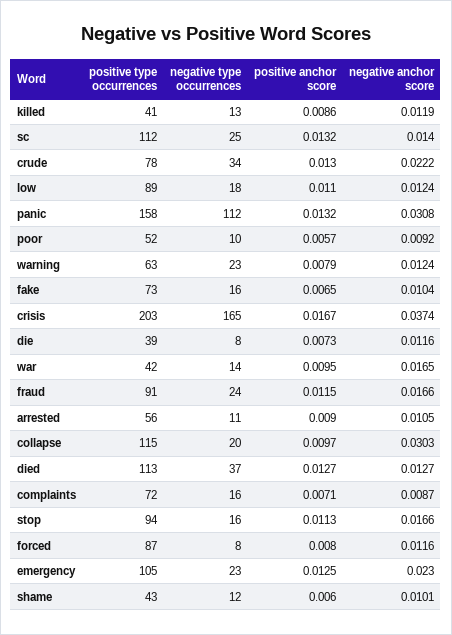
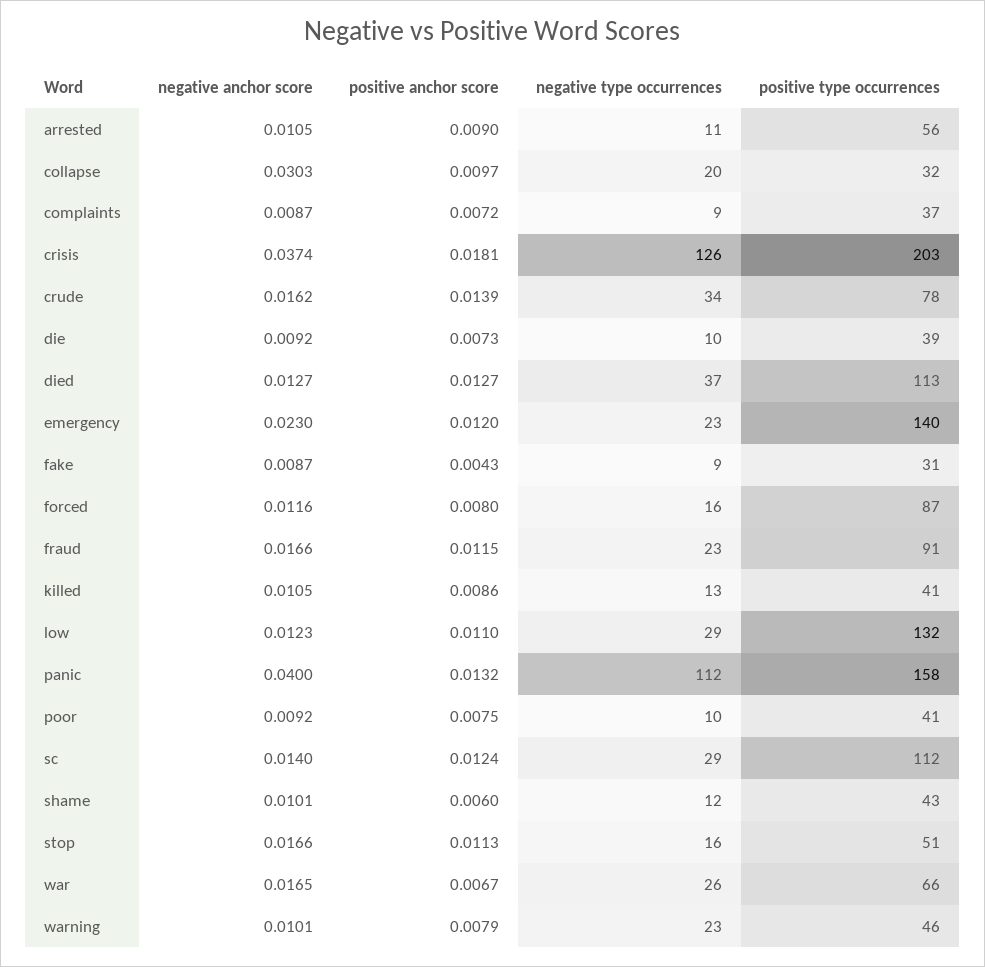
negative anchor score, killed: 0.0119 -> 0.0105
negative type occurrences, sc: 25 -> 29
positive anchor score, sc: 0.0132 -> 0.0124
positive anchor score, crude: 0.013 -> 0.0139
negative anchor score, crude: 0.0222 -> 0.0162
positive type occurrences, low: 89 -> 132
negative type occurrences, low: 18 -> 29
negative anchor score, low: 0.0124 -> 0.0123
negative anchor score, panic: 0.0308 -> 0.04
positive type occurrences, poor: 52 -> 41
positive anchor score, poor: 0.0057 -> 0.0075
positive type occurrences, warning: 63 -> 46
negative anchor score, warning: 0.0124 -> 0.0101
positive type occurrences, fake: 73 -> 31
negative type occurrences, fake: 16 -> 9
positive anchor score, fake: 0.0065 -> 0.0043
negative anchor score, fake: 0.0104 -> 0.0087
negative type occurrences, crisis: 165 -> 126
positive anchor score, crisis: 0.0167 -> 0.0181
negative type occurrences, die: 8 -> 10
negative anchor score, die: 0.0116 -> 0.0092
positive type occurrences, war: 42 -> 66
negative type occurrences, war: 14 -> 26
positive anchor score, war: 0.0095 -> 0.0067
negative type occurrences, fraud: 24 -> 23
positive type occurrences, collapse: 115 -> 32
positive type occurrences, complaints: 72 -> 37
negative type occurrences, complaints: 16 -> 9
positive anchor score, complaints: 0.0071 -> 0.0072
positive type occurrences, stop: 94 -> 51
negative type occurrences, forced: 8 -> 16
positive type occurrences, emergency: 105 -> 140
positive anchor score, emergency: 0.0125 -> 0.012

